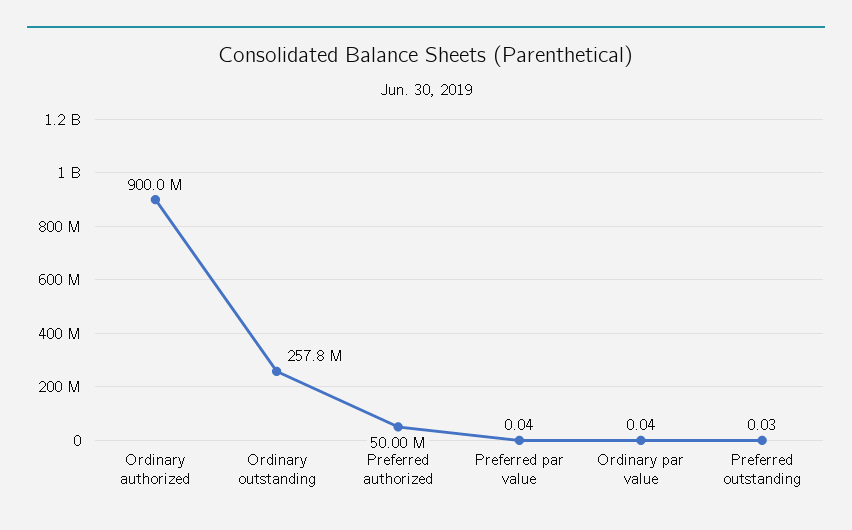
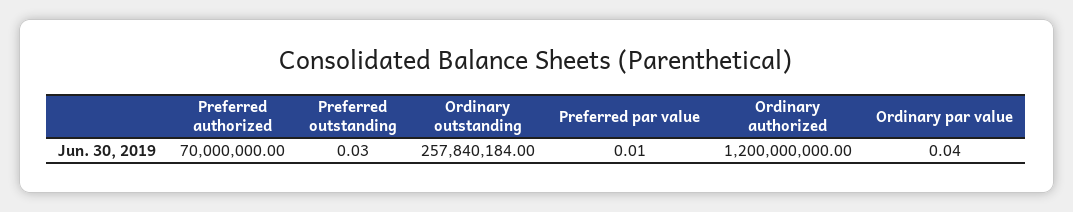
Ordinary authorized: 900000000 -> 1200000000
Preferred authorized: 50000000 -> 70000000
Preferred par value: 0.04 -> 0.01

